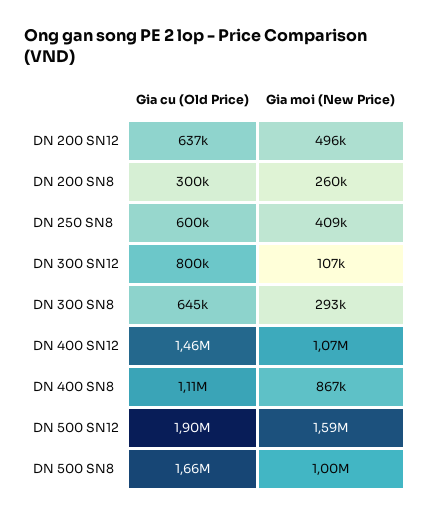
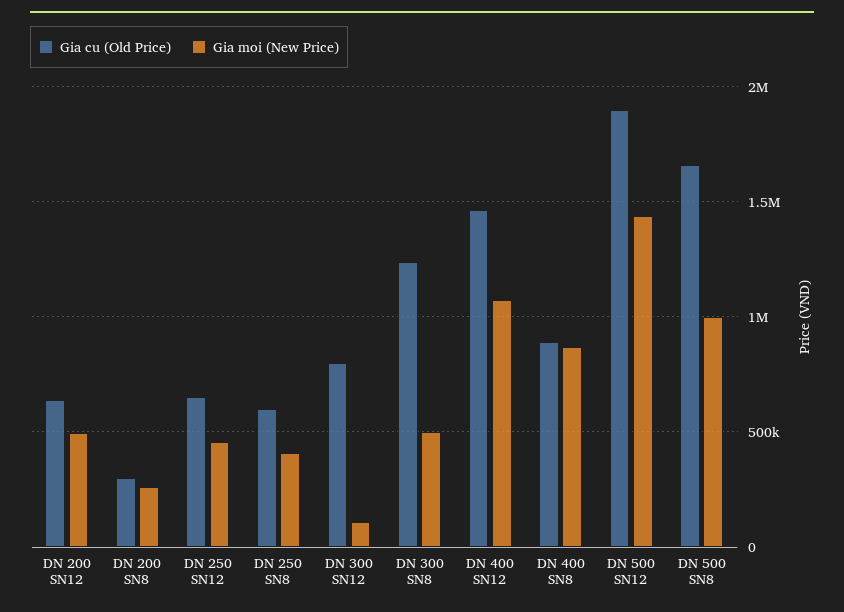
Gia cu (Old Price), DN 300 SN8: 645000 -> 1250000
Gia moi (New Price), DN 300 SN8: 293000 -> 500000
Gia cu (Old Price), DN 400 SN8: 1110000 -> 900000
Gia moi (New Price), DN 500 SN12: 1590000 -> 1450000
Gia cu (Old Price), DN 250 SN12: none -> 650000
Gia moi (New Price), DN 250 SN12: none -> 450000

